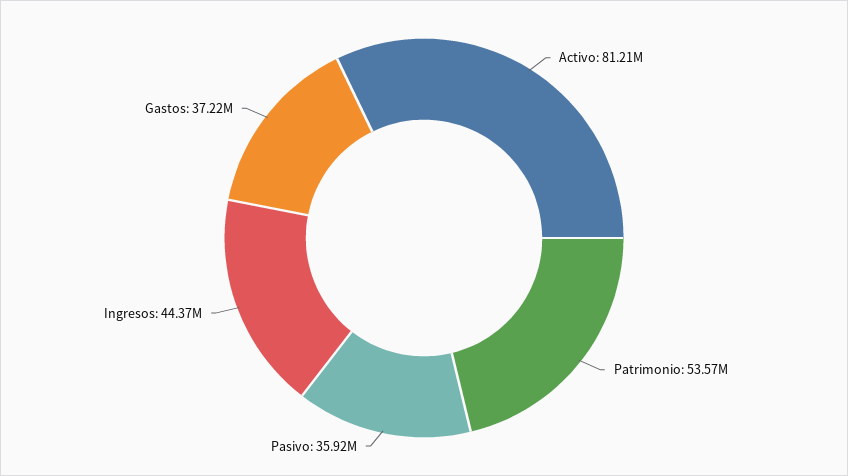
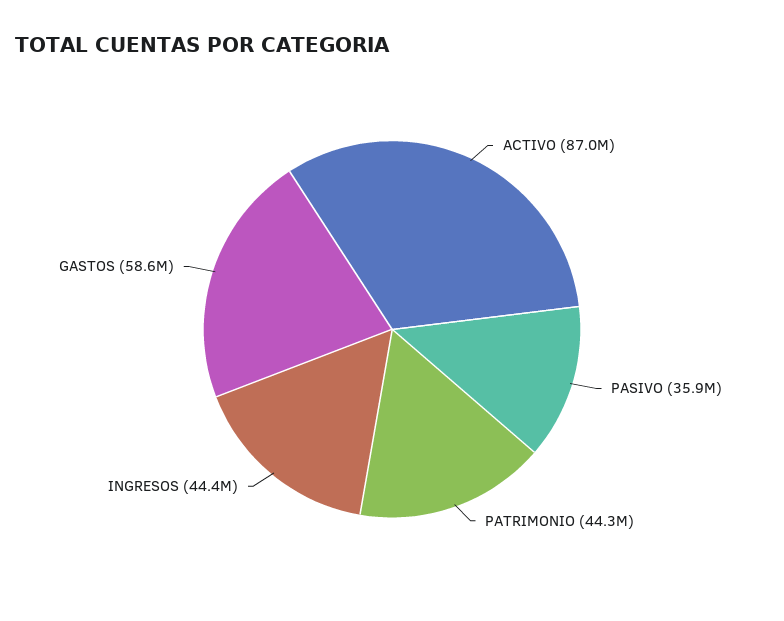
Activo: 81210000 -> 87000000
Patrimonio: 53570000 -> 44300000
Gastos: 37220000 -> 58600000

